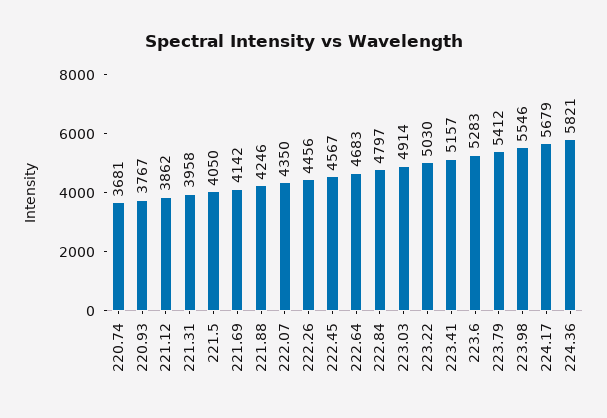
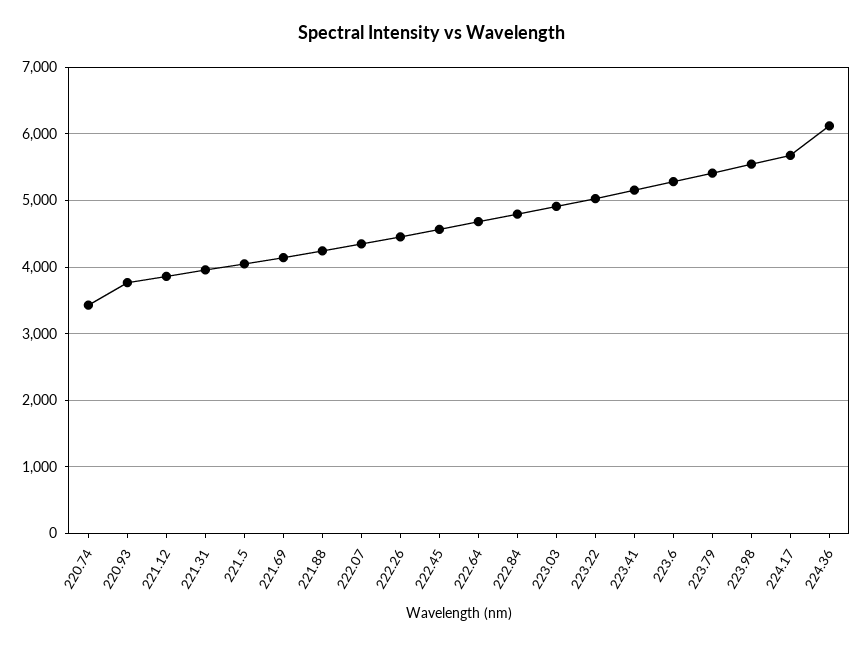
220.74: 3681 -> 3400
224.36: 5821 -> 6100

